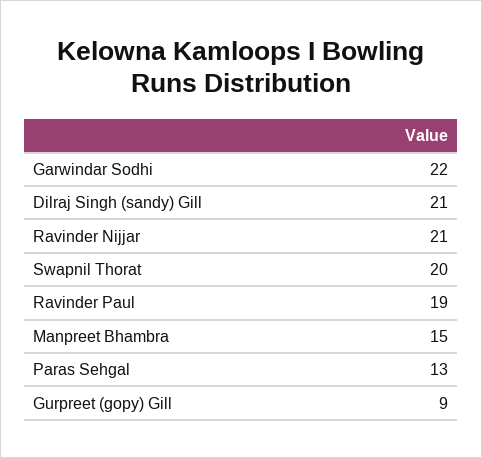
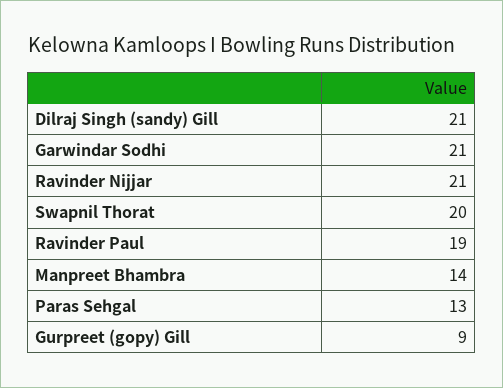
Garwindar Sodhi: 22 -> 21
Manpreet Bhambra: 15 -> 14

